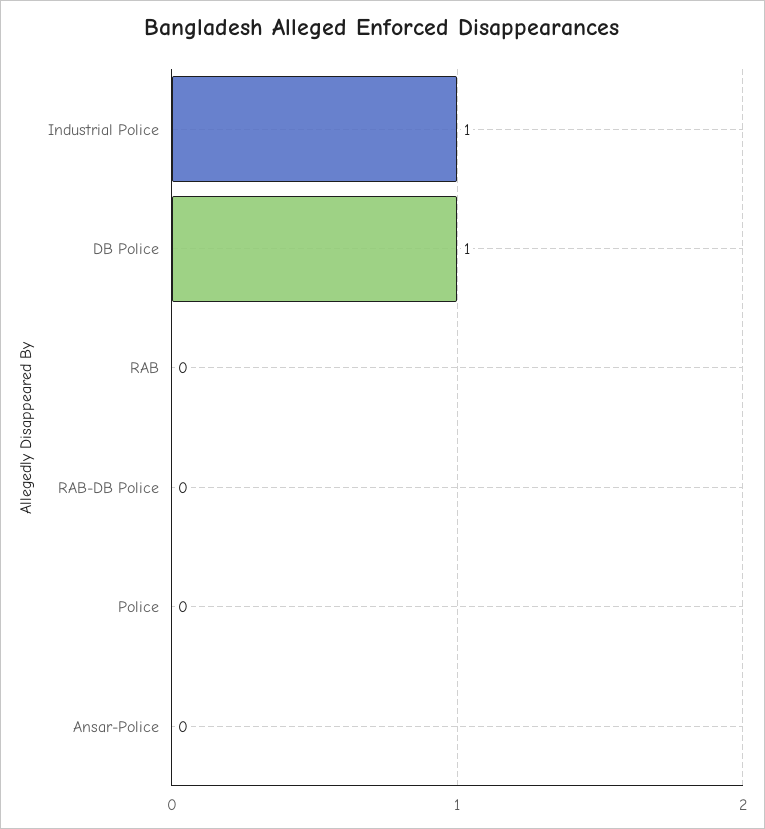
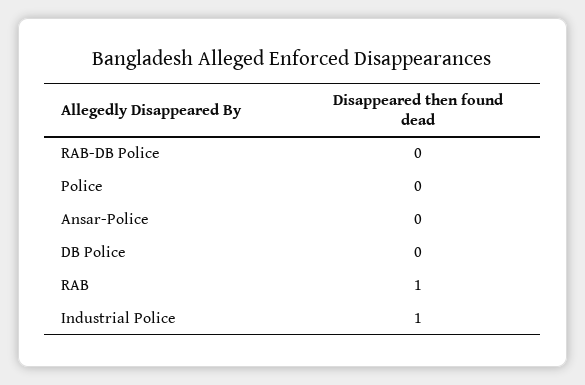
DB Police: 1 -> 0
RAB: 0 -> 1

